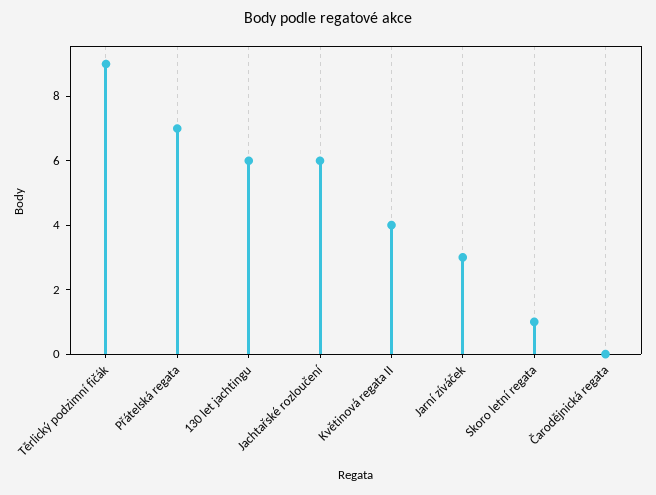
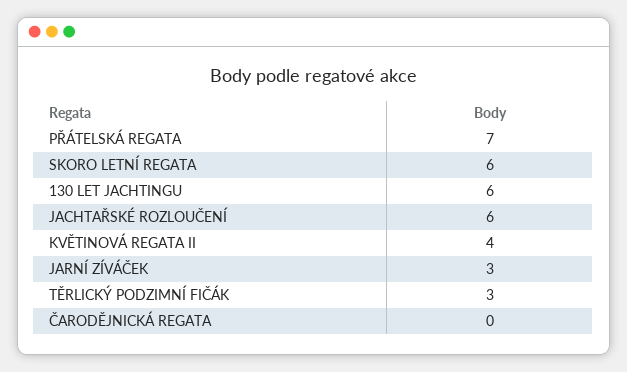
Těrlický podzimní fičák: 9 -> 3
Skoro letní regata: 1 -> 6

